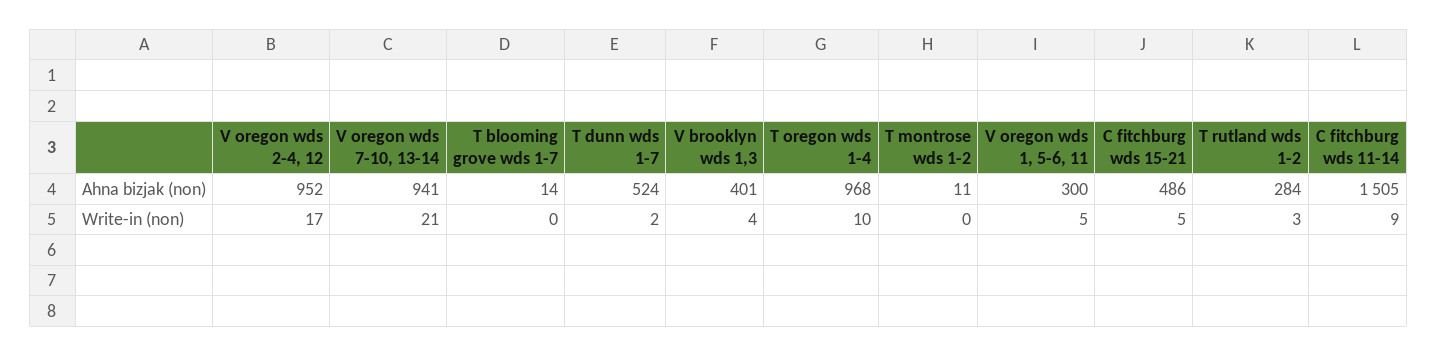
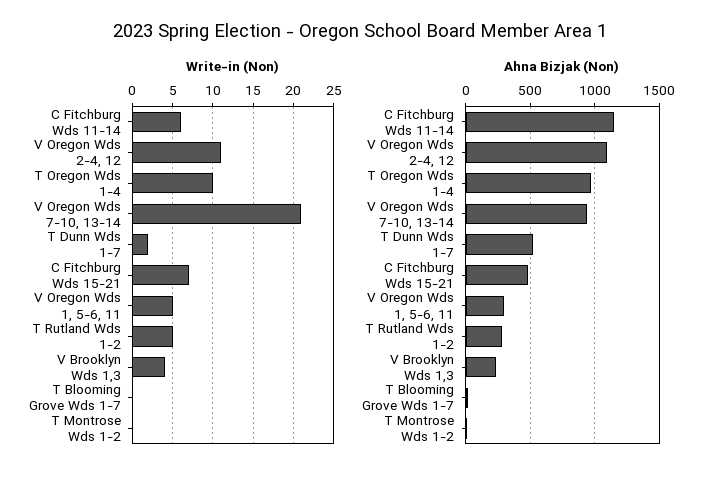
Ahna bizjak (non), V oregon wds 2-4, 12: 952 -> 1100
Ahna bizjak (non), V brooklyn wds 1,3: 401 -> 250
Ahna bizjak (non), C fitchburg wds 11-14: 1505 -> 1150
Write-in (non), V oregon wds 2-4, 12: 17 -> 11
Write-in (non), C fitchburg wds 15-21: 5 -> 7
Write-in (non), T rutland wds 1-2: 3 -> 5
Write-in (non), C fitchburg wds 11-14: 9 -> 6

